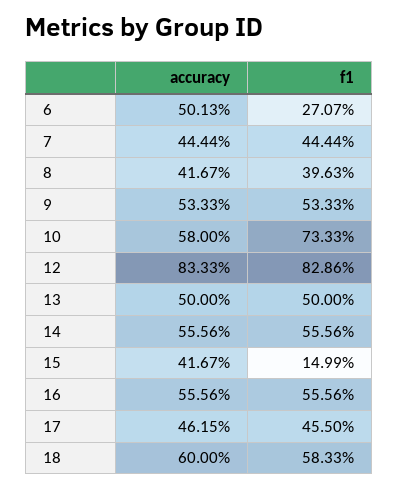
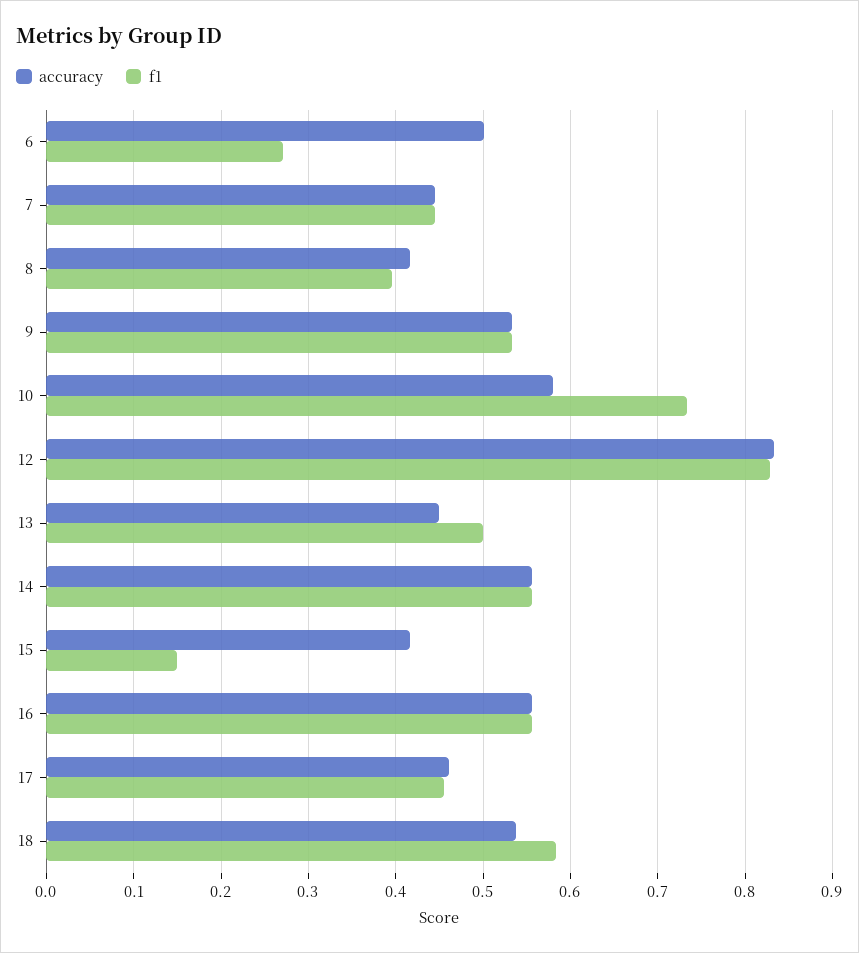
accuracy, 13: 0.5 -> 0.45
accuracy, 18: 0.6 -> 0.54

